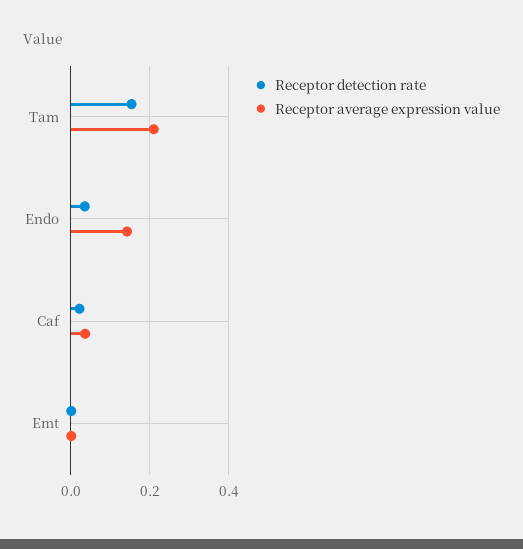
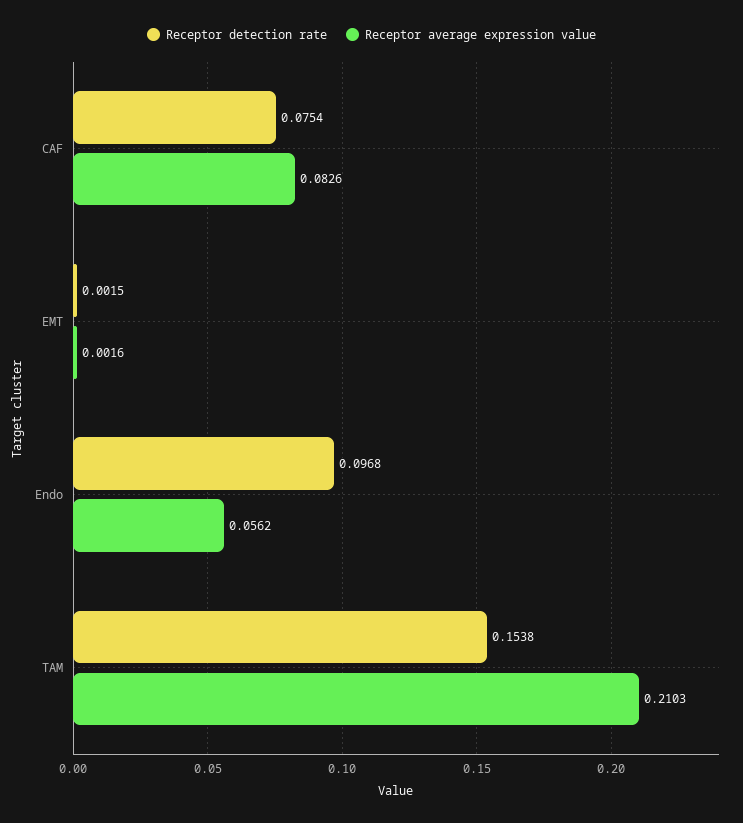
Receptor detection rate, Endo: 0.04 -> 0.0968
Receptor average expression value, Endo: 0.14 -> 0.0562
Receptor detection rate, Caf: 0.02 -> 0.0754
Receptor average expression value, Caf: 0.04 -> 0.0826

